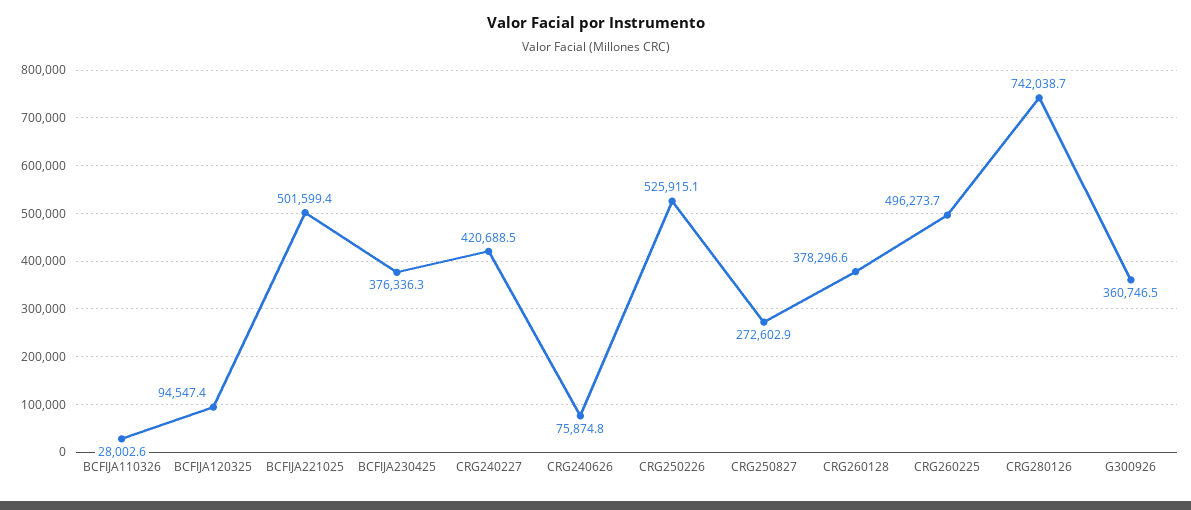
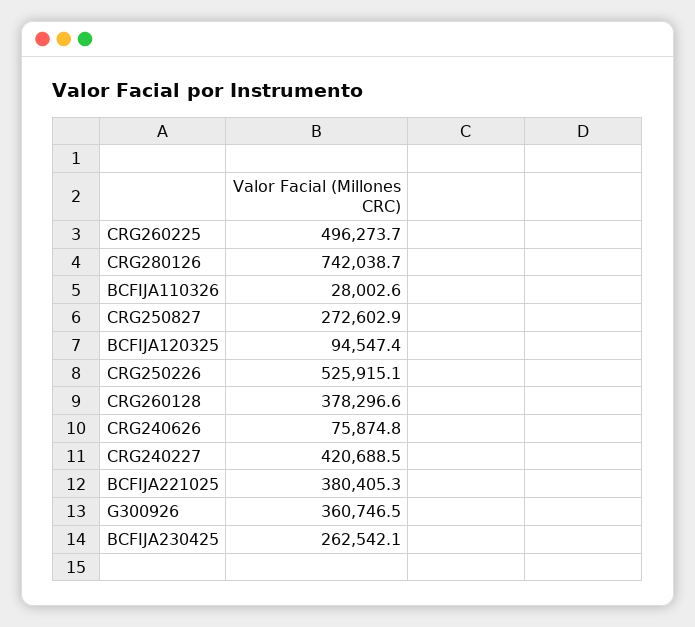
BCFIJA221025: 501599.4 -> 380405.3
BCFIJA230425: 376336.3 -> 262542.1

